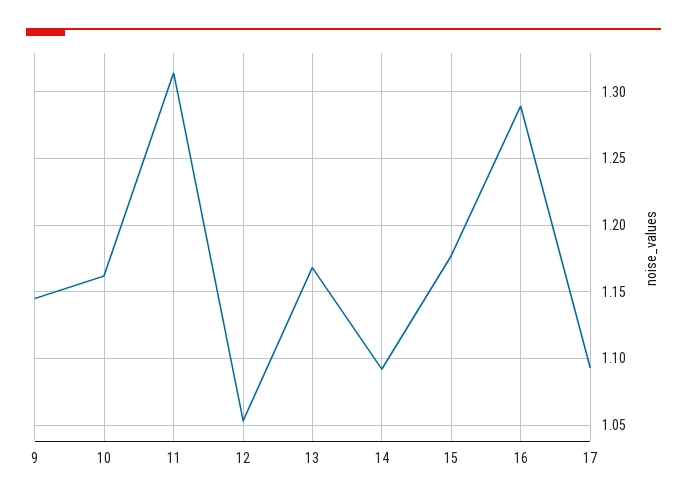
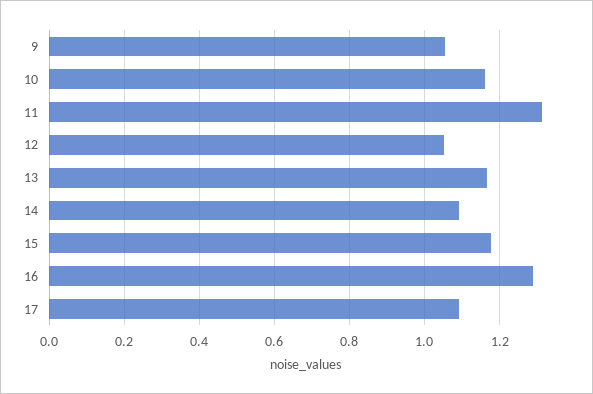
9: 1.145 -> 1.06

